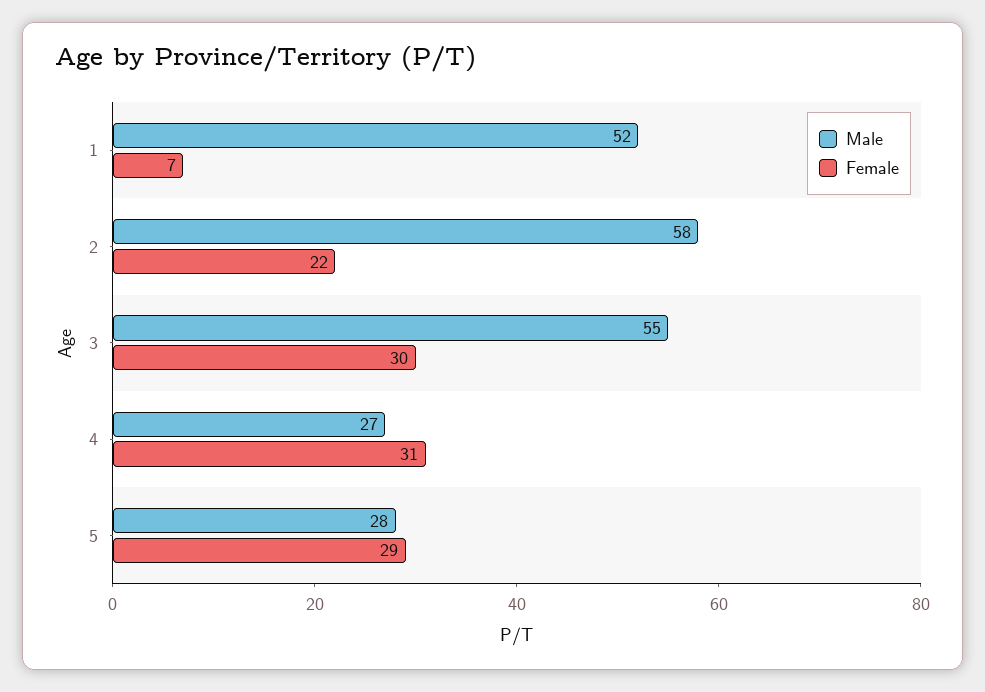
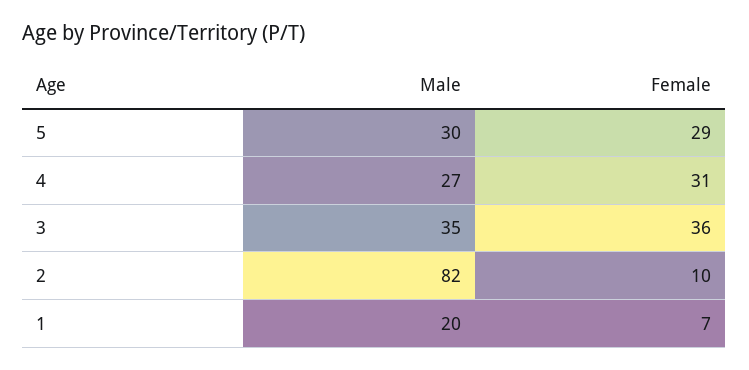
Male, 1: 52 -> 20
Male, 2: 58 -> 82
Female, 2: 22 -> 10
Male, 3: 55 -> 35
Female, 3: 30 -> 36
Male, 5: 28 -> 30

